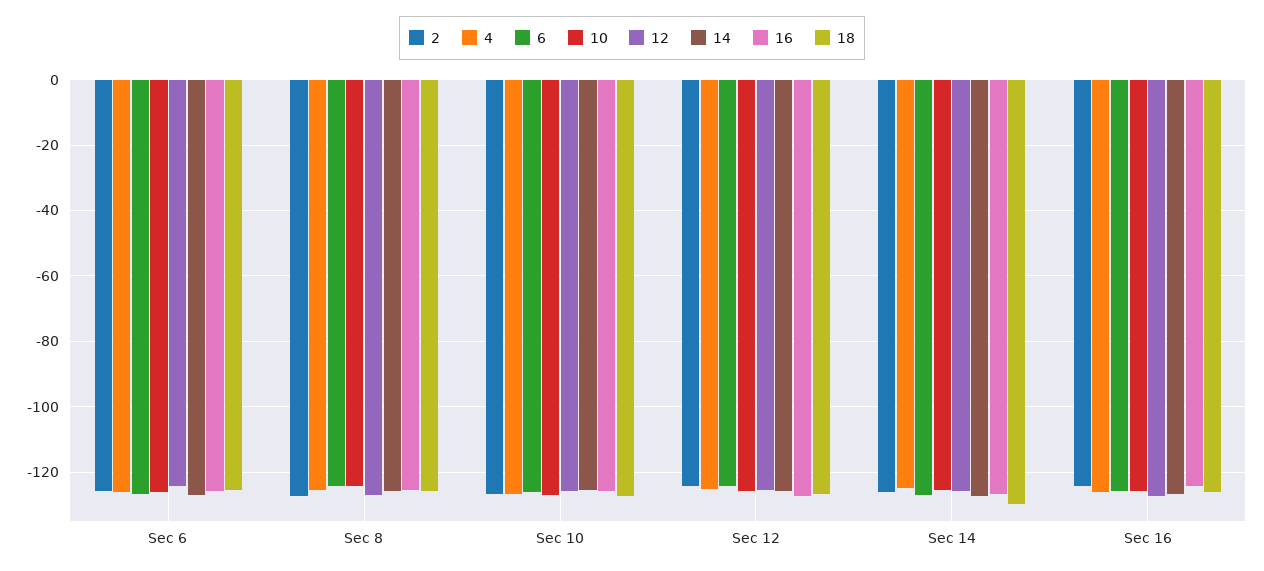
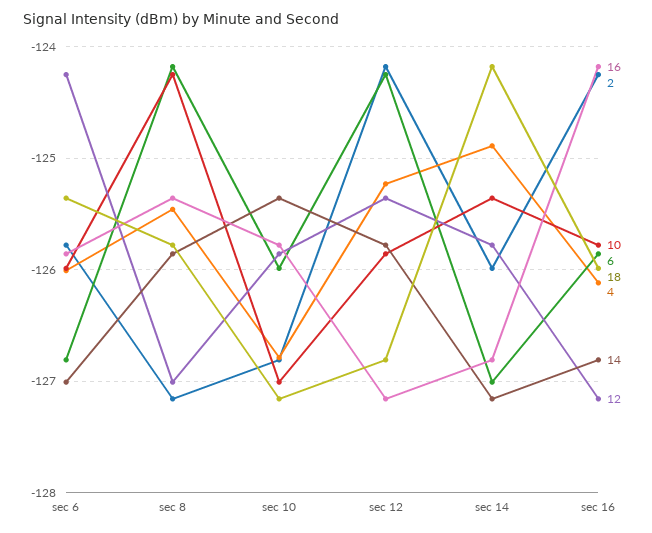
18, Sec 14: -130 -> -124.2

